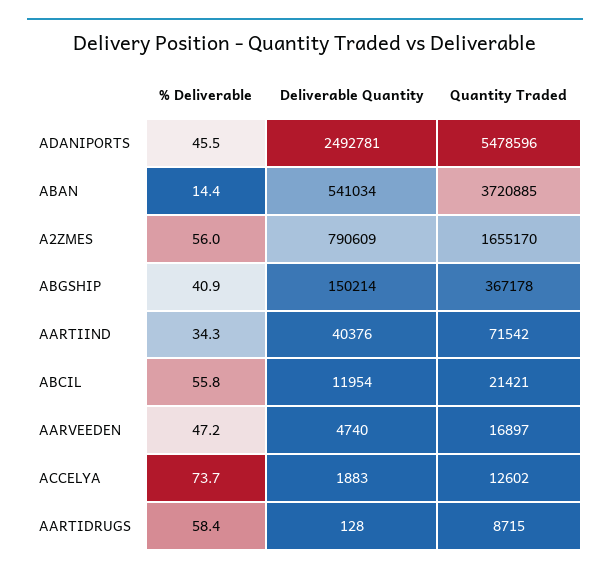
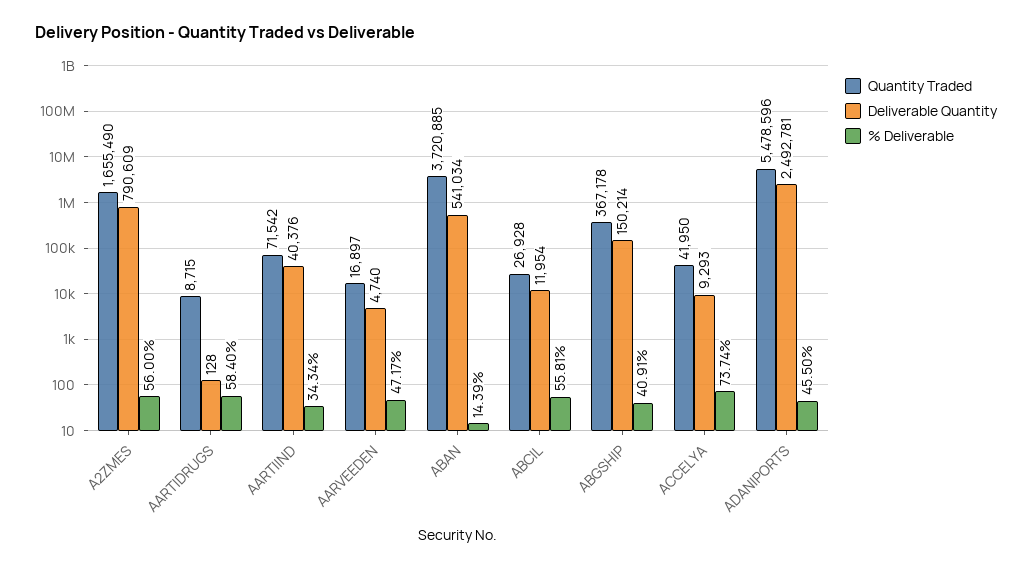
Quantity Traded, A2ZMES: 1655170 -> 1655490
Quantity Traded, ABCIL: 21421 -> 26928
Deliverable Quantity, ACCELYA: 1883 -> 9293
Quantity Traded, ACCELYA: 12602 -> 41950

